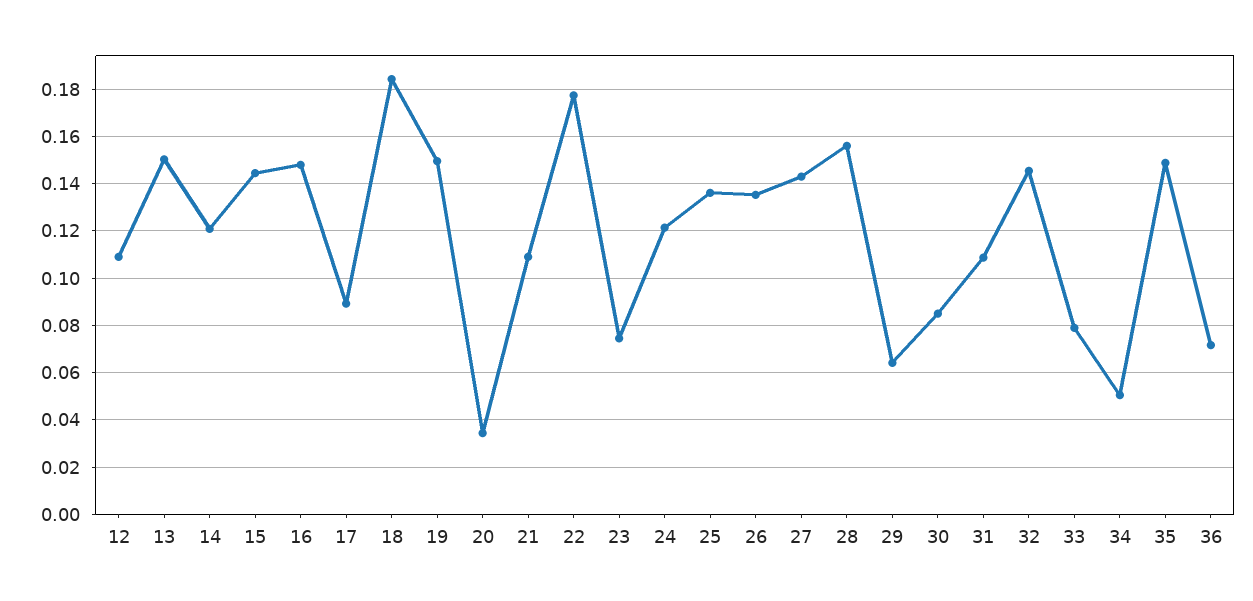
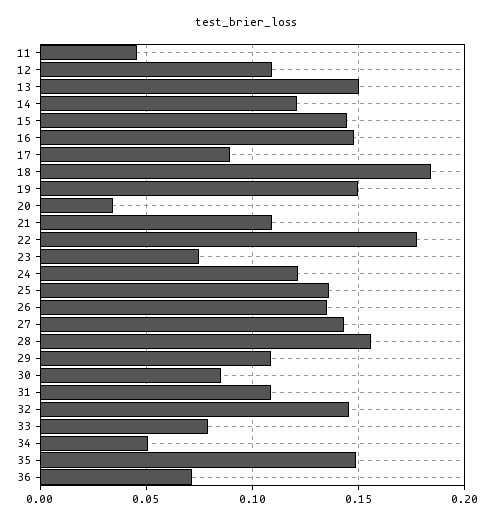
29: 0.065 -> 0.11
11: none -> 0.045

